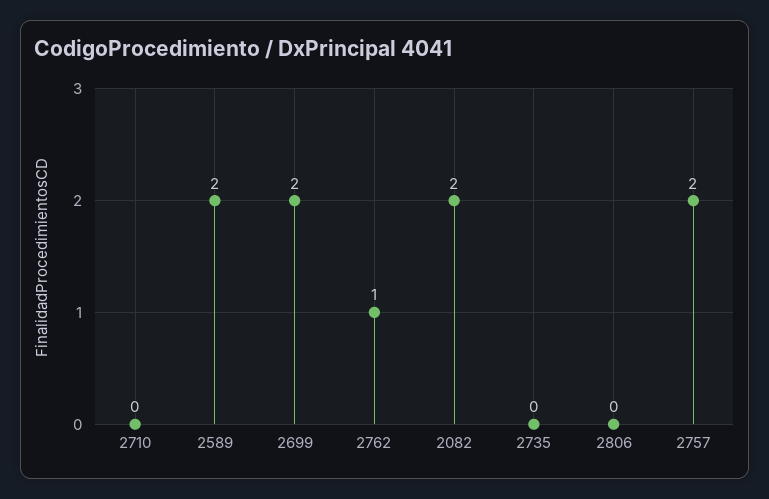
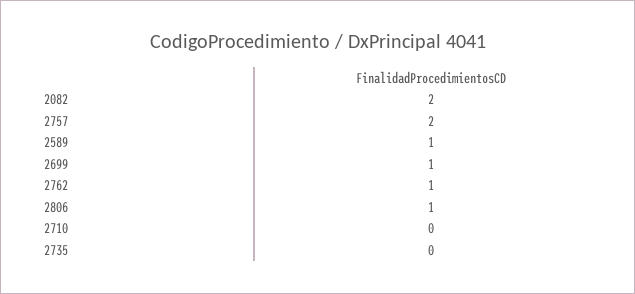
2589: 2 -> 1
2699: 2 -> 1
2806: 0 -> 1

